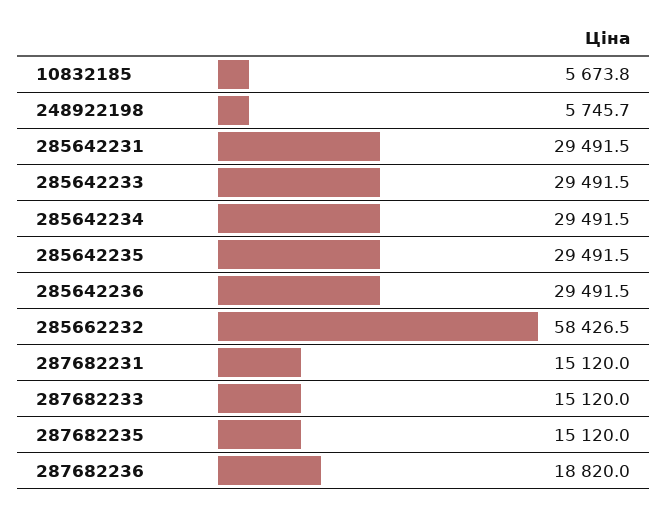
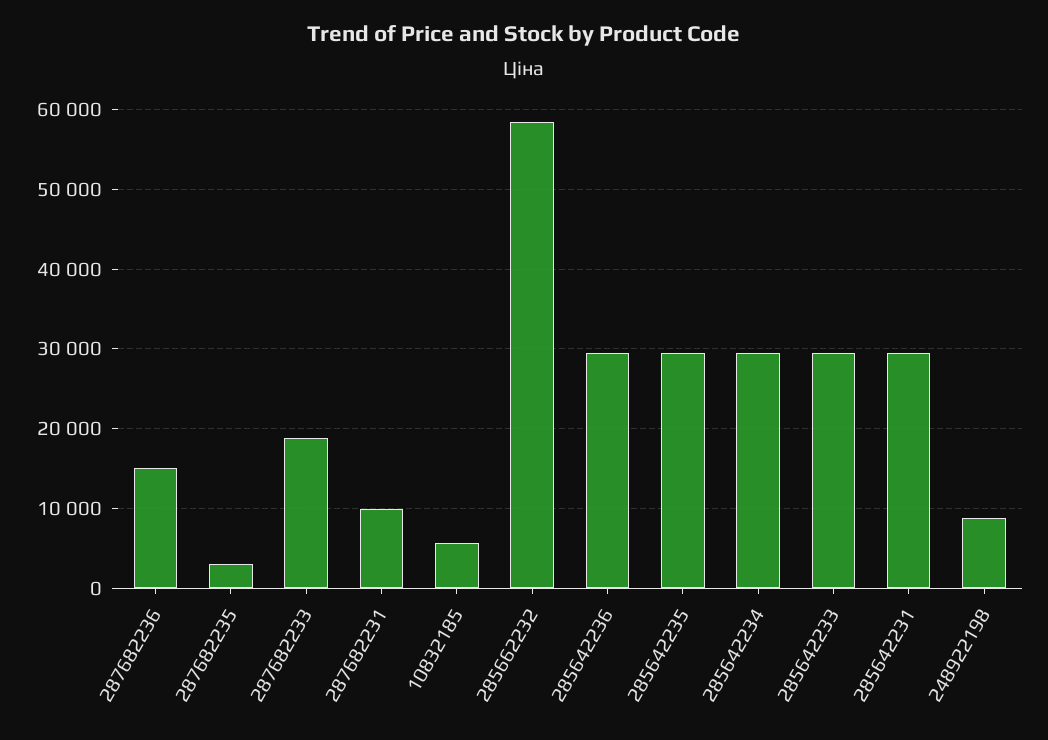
248922198: 5745.7 -> 9000
287682231: 15120 -> 10000
287682233: 15120 -> 19000
287682235: 15120 -> 3000
287682236: 18820 -> 15000

